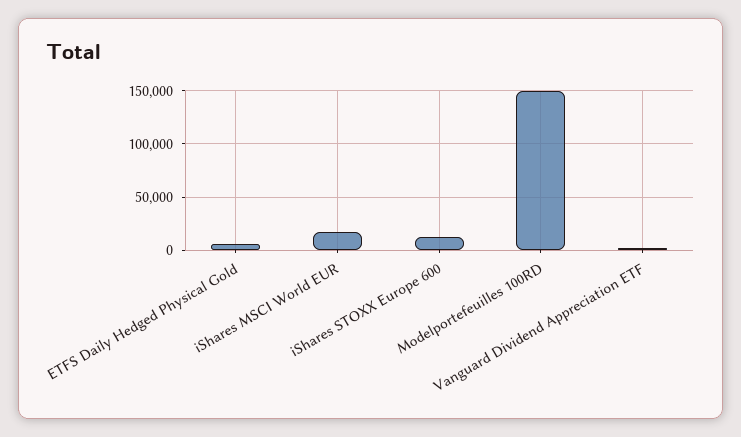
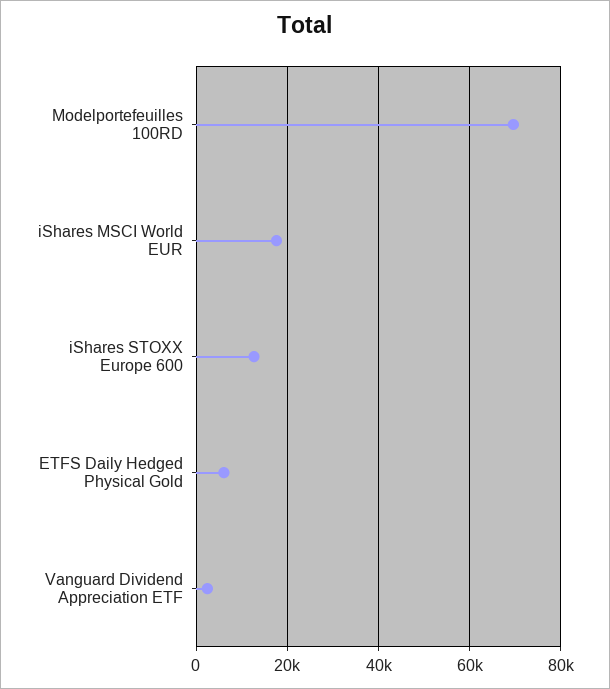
Modelportefeuilles 100RD: 150000 -> 70000

